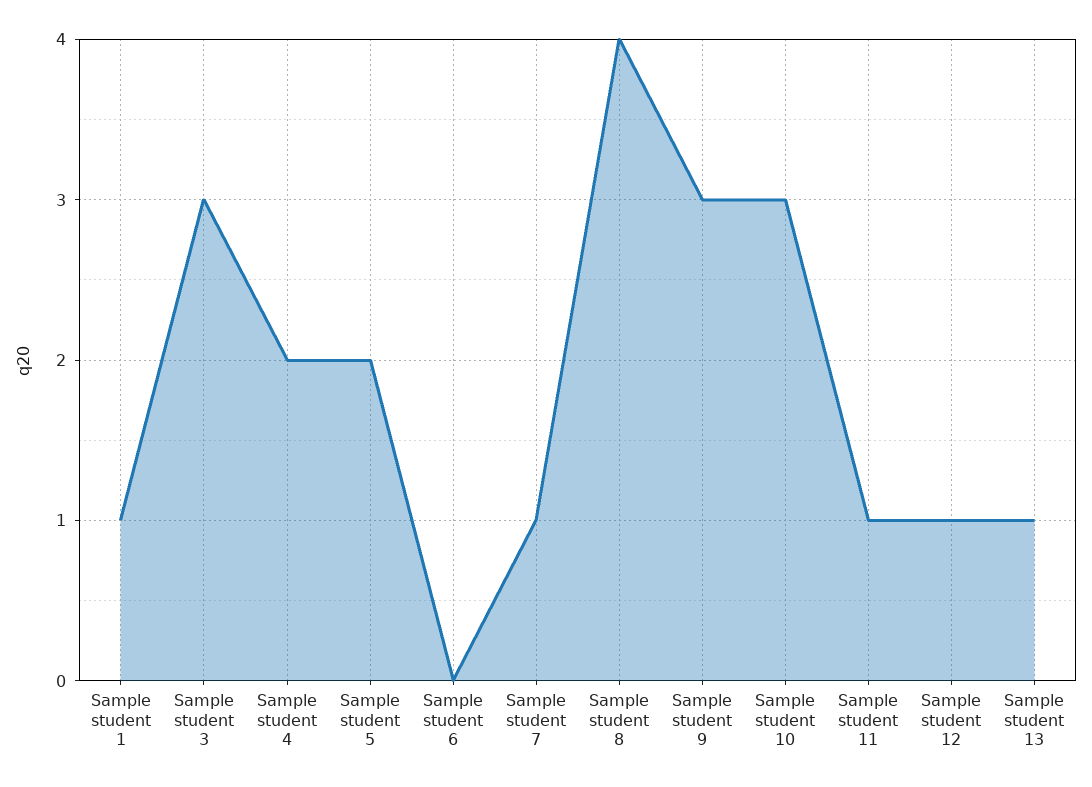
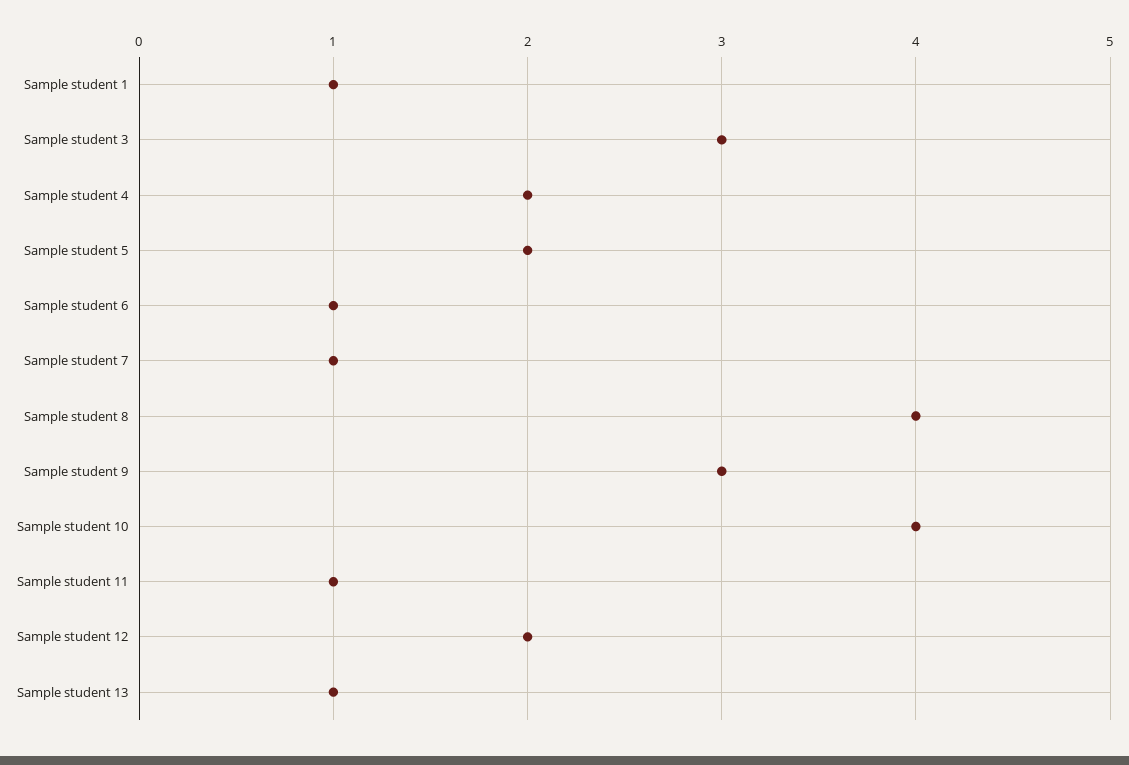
Sample student 6: 0 -> 1
Sample student 10: 3 -> 4
Sample student 12: 1 -> 2

